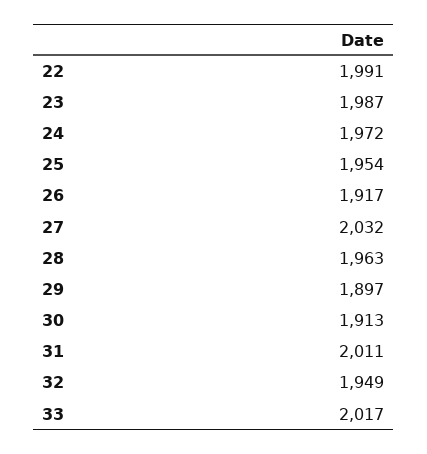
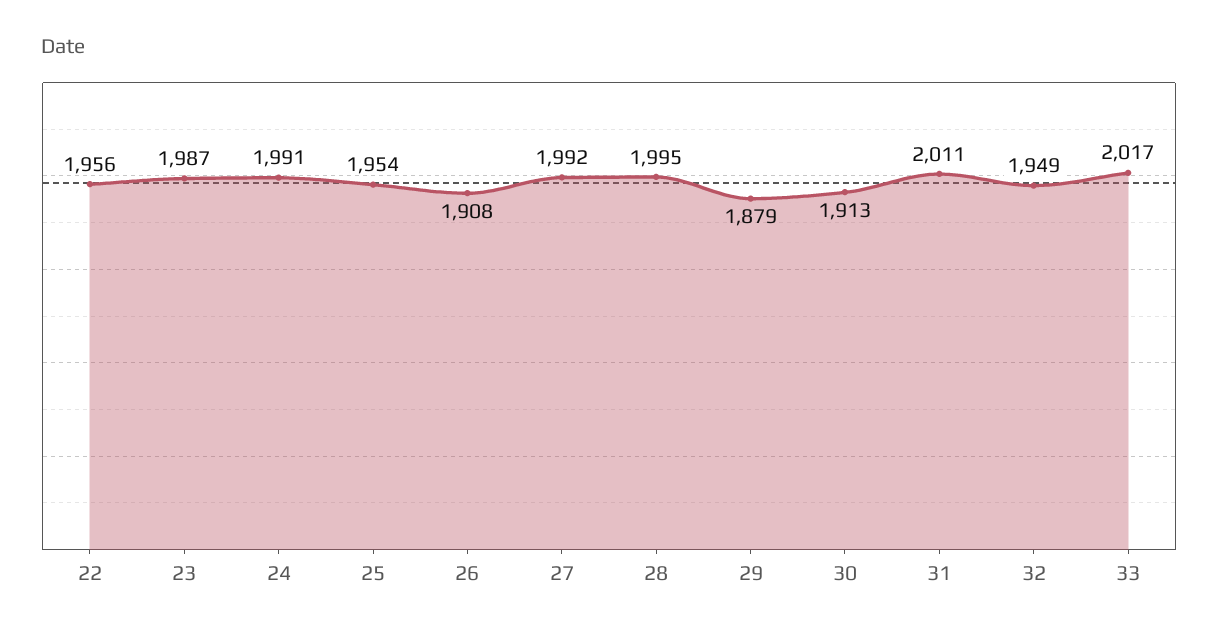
22: 1991 -> 1956
24: 1972 -> 1991
26: 1917 -> 1908
27: 2032 -> 1992
28: 1963 -> 1995
29: 1897 -> 1879

